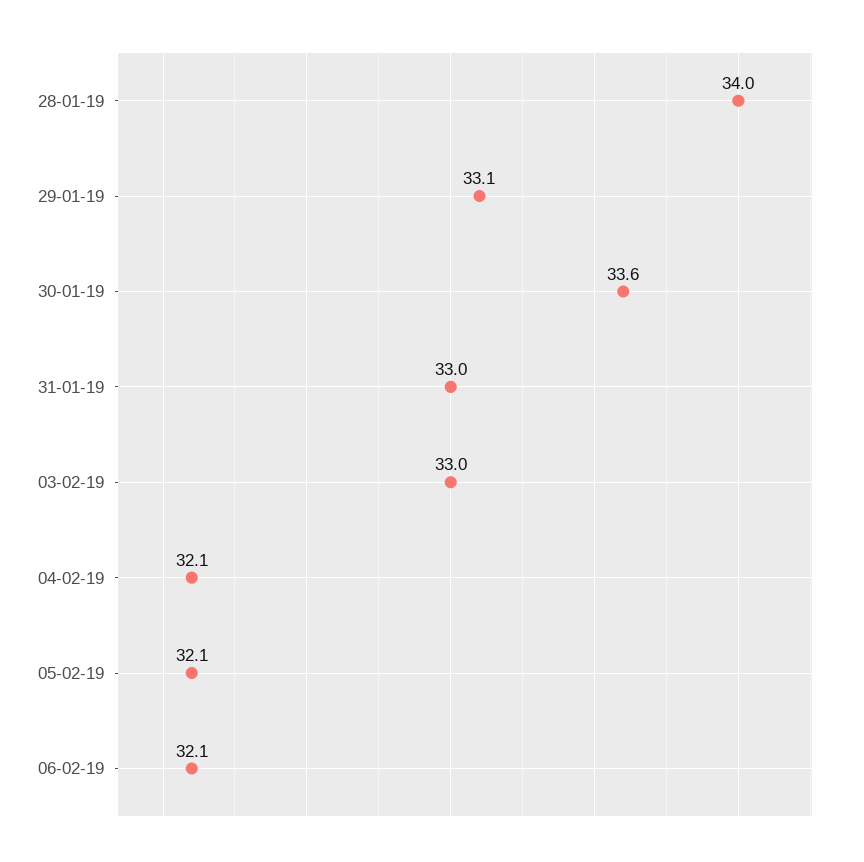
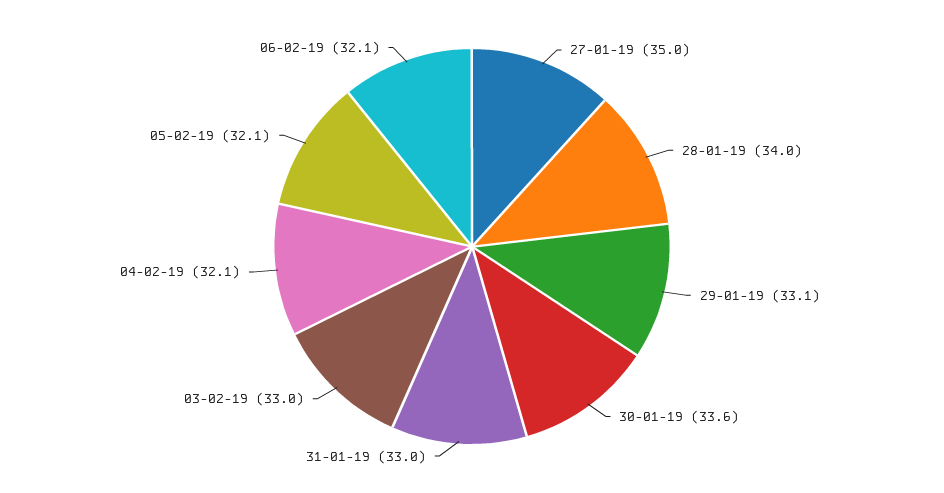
27-01-19: none -> 35

